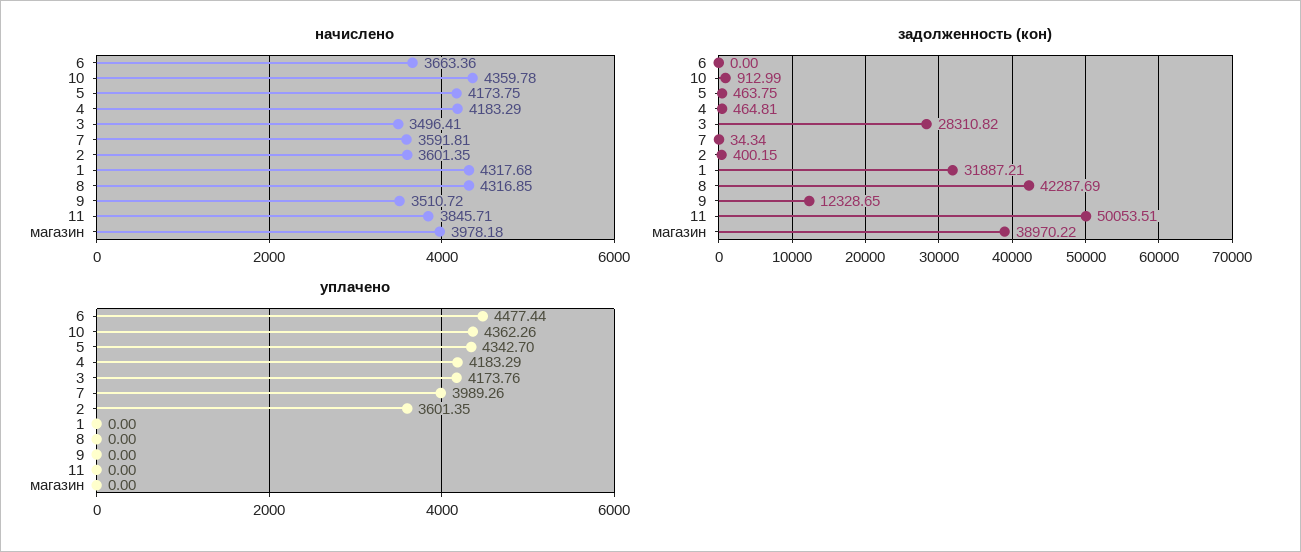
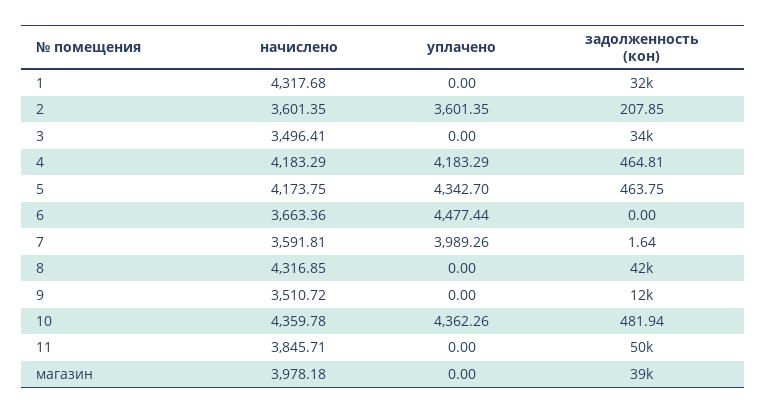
задолженность (кон), 10: 912.99 -> 481.94
задолженность (кон), 3: 28310.82 -> 34000
задолженность (кон), 7: 34.34 -> 1.64
задолженность (кон), 2: 400.15 -> 207.85
уплачено, 3: 4173.76 -> 0

